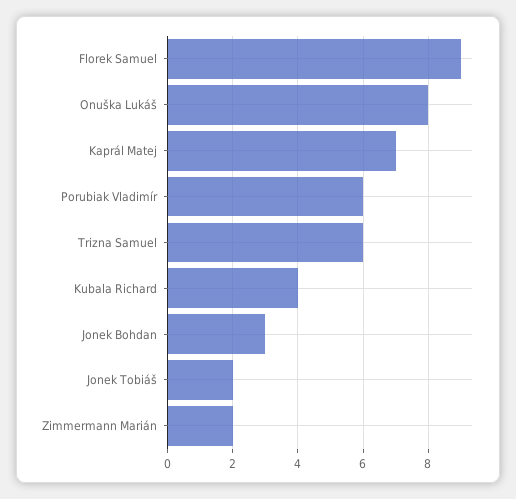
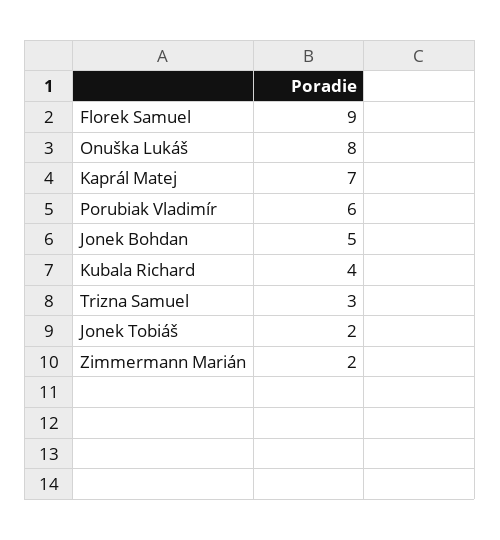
Trizna Samuel: 6 -> 3
Jonek Bohdan: 3 -> 5

